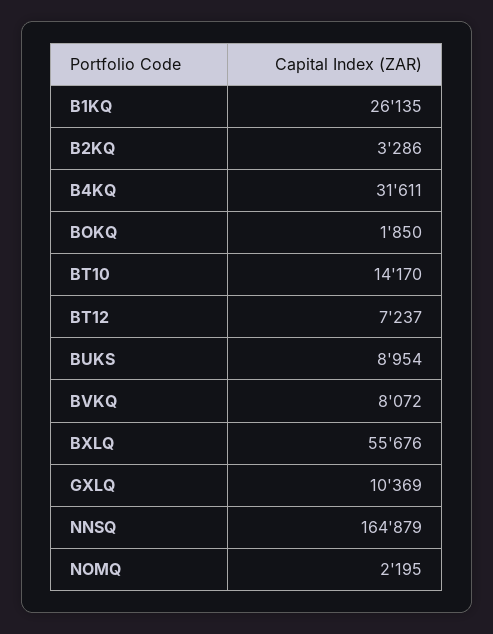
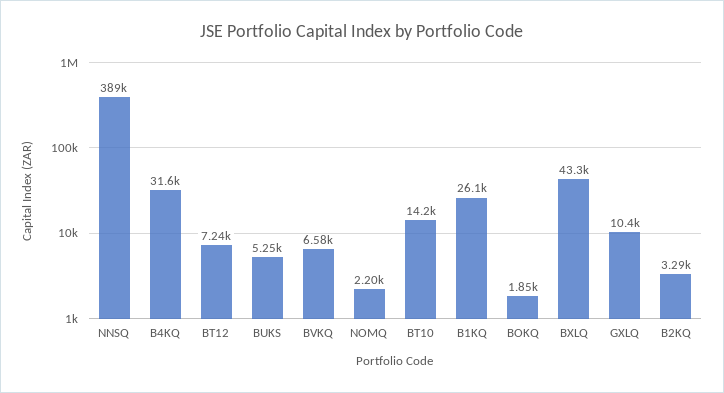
BUKS: 8954 -> 5250
BVKQ: 8072 -> 6580
BXLQ: 55676 -> 43300
NNSQ: 164879 -> 389000

